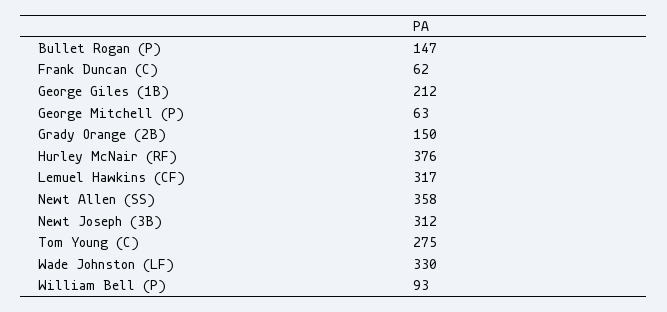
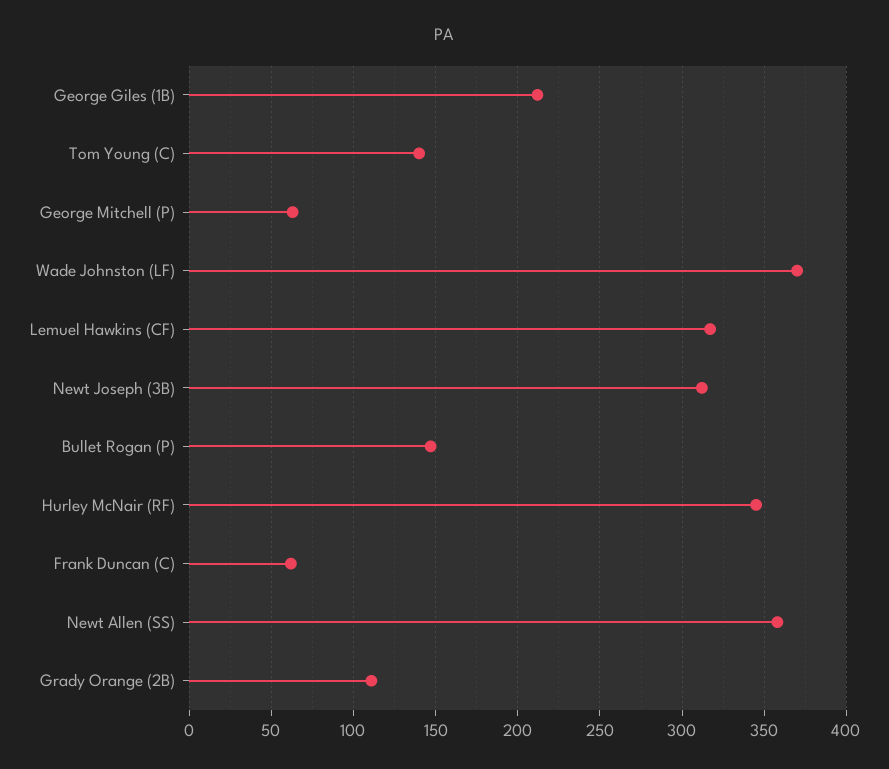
Grady Orange (2B): 150 -> 110
Hurley McNair (RF): 376 -> 345
Tom Young (C): 275 -> 140
Wade Johnston (LF): 330 -> 370
William Bell (P): 93 -> none

